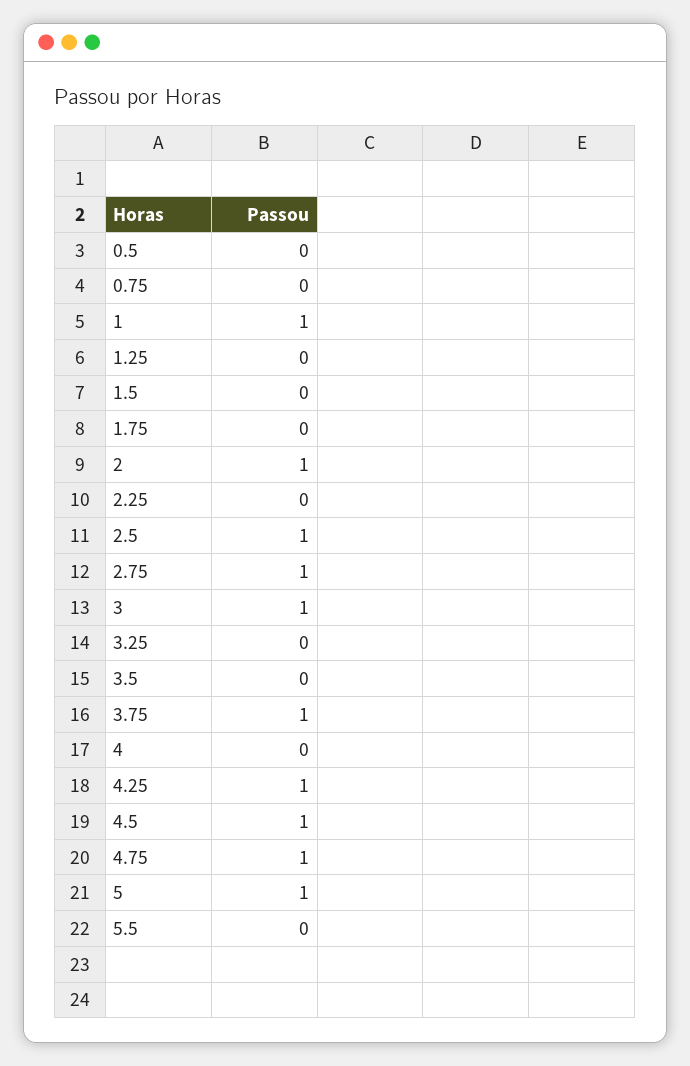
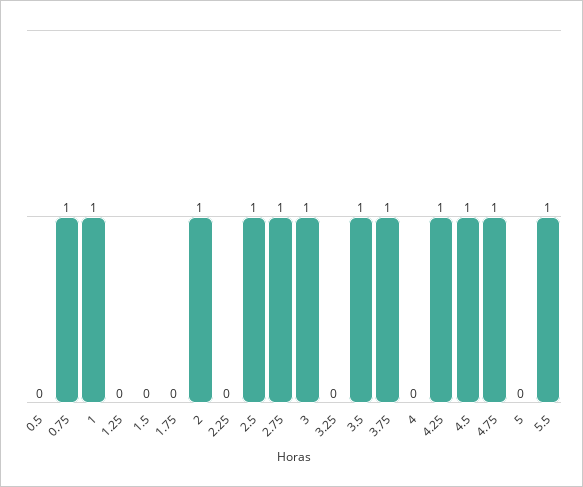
0.75: 0 -> 1
3.5: 0 -> 1
5: 1 -> 0
5.5: 0 -> 1

